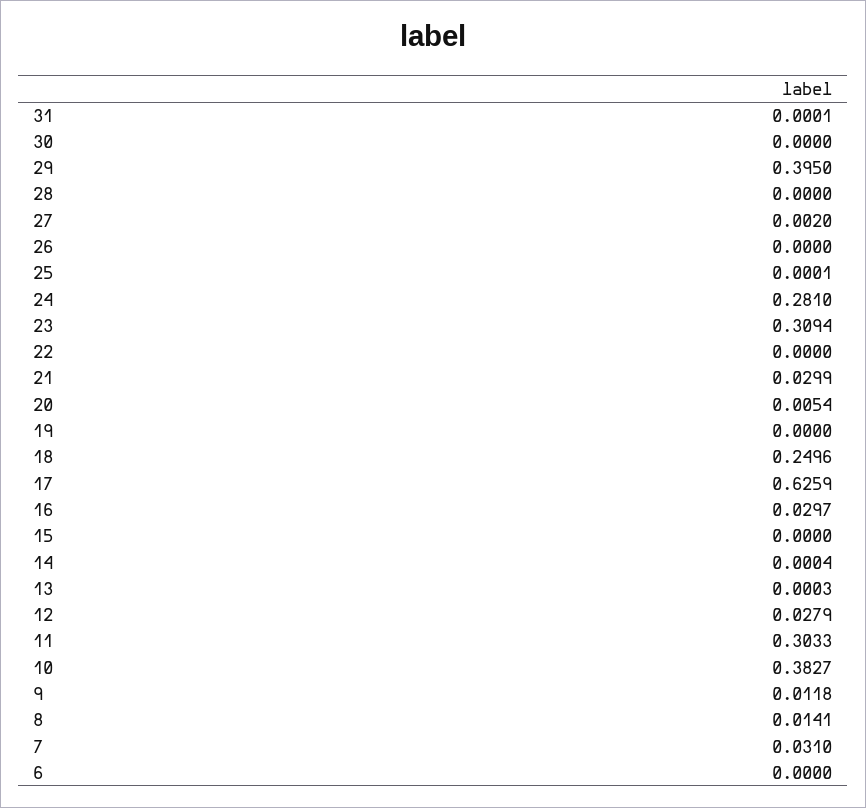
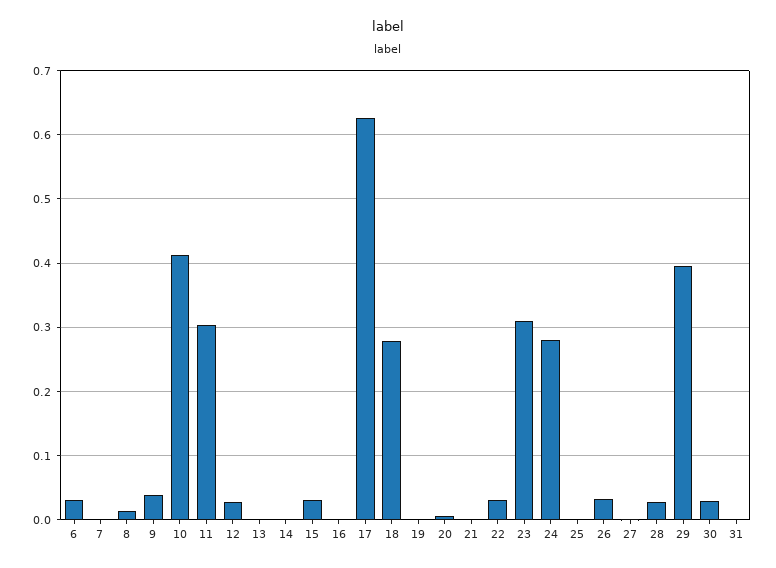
30: 0 -> 0.03
28: 0 -> 0.03
26: 0 -> 0.03
22: 0 -> 0.03
21: 0.0299 -> 0
18: 0.2496 -> 0.28
16: 0.0297 -> 0
15: 0 -> 0.03
10: 0.3827 -> 0.41
9: 0.0118 -> 0.04
7: 0.031 -> 0
6: 0 -> 0.03

